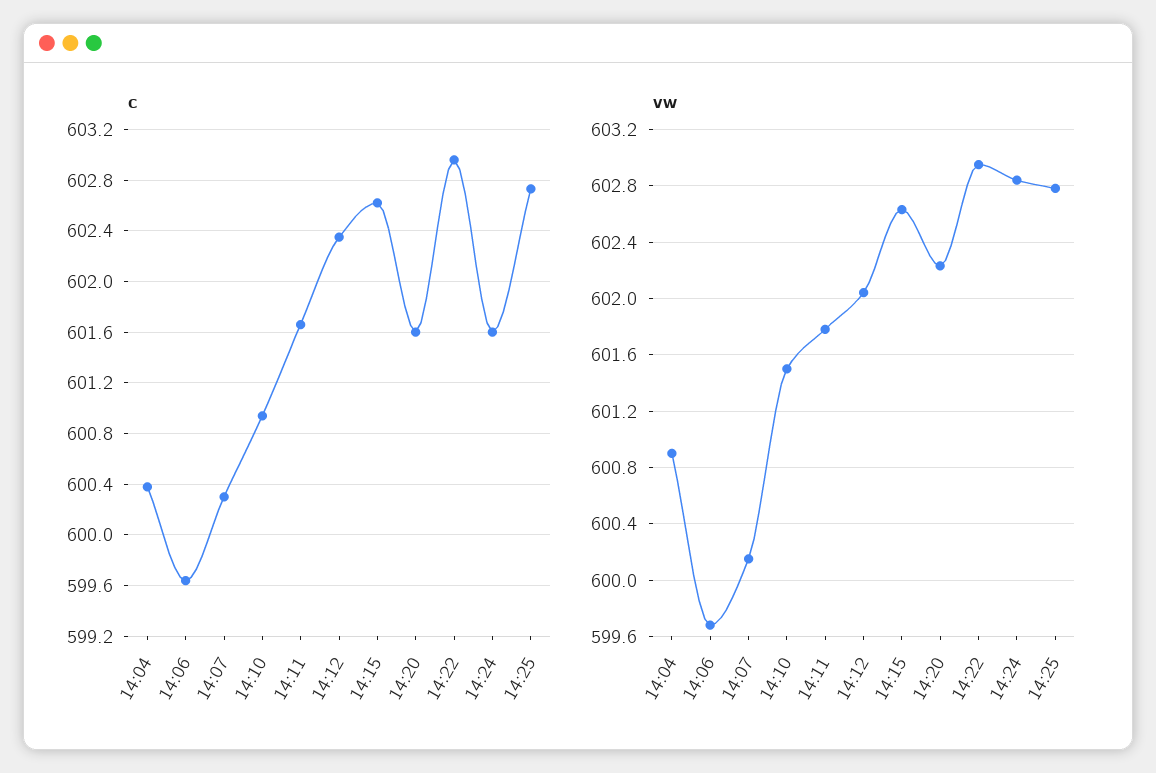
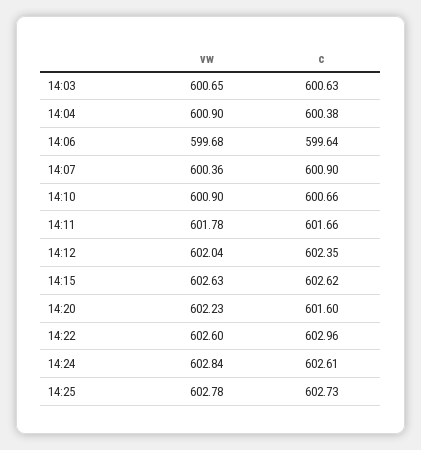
c, 14:07: 600.3 -> 600.9
c, 14:10: 600.95 -> 600.66
c, 14:24: 601.6 -> 602.61
vw, 14:07: 600.15 -> 600.36
vw, 14:10: 601.5 -> 600.9
vw, 14:22: 602.95 -> 602.6
vw, 14:03: none -> 600.65
c, 14:03: none -> 600.63

